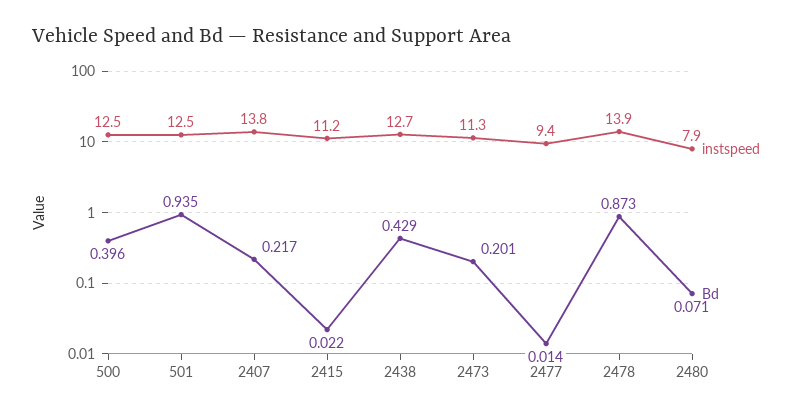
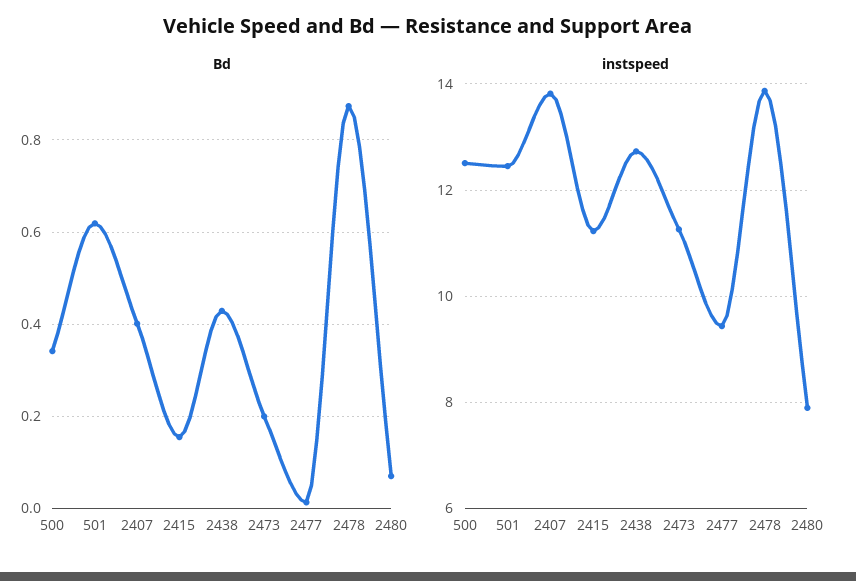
Bd, 500: 0.396 -> 0.34
Bd, 501: 0.935 -> 0.62
Bd, 2407: 0.217 -> 0.4
Bd, 2415: 0.022 -> 0.16

